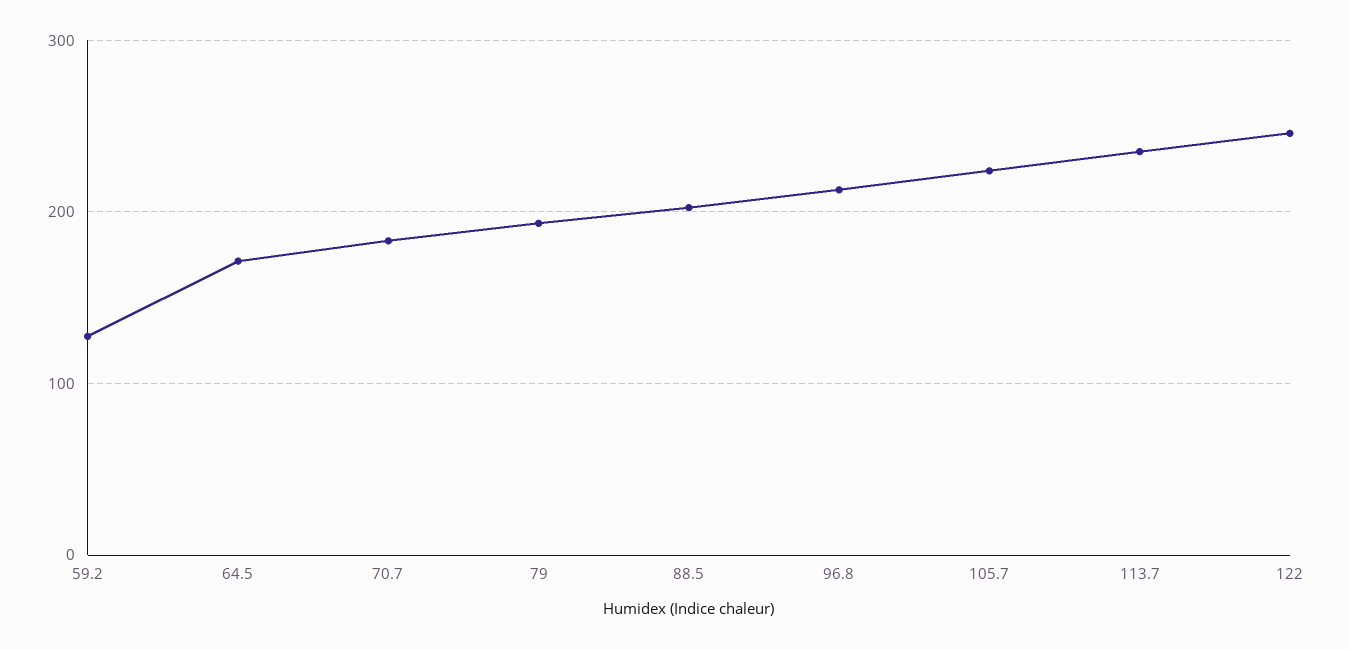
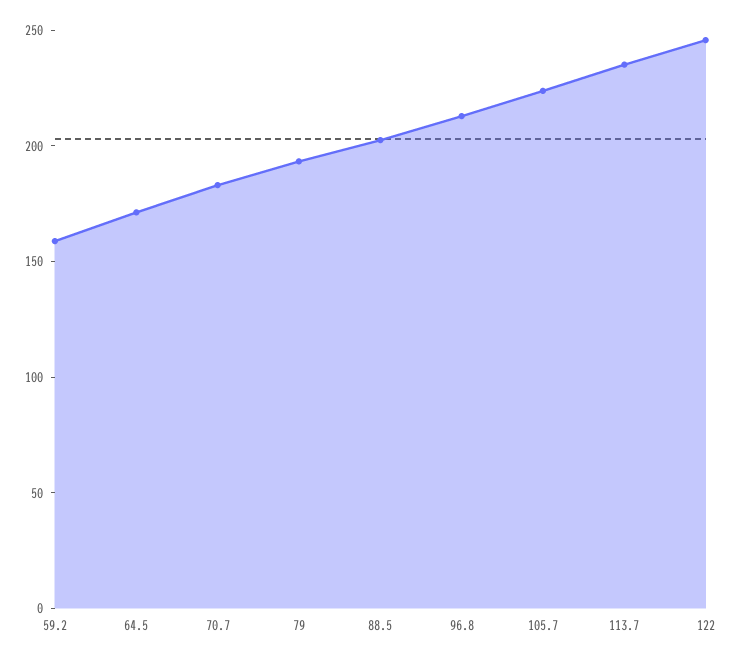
59.2: 130 -> 160

